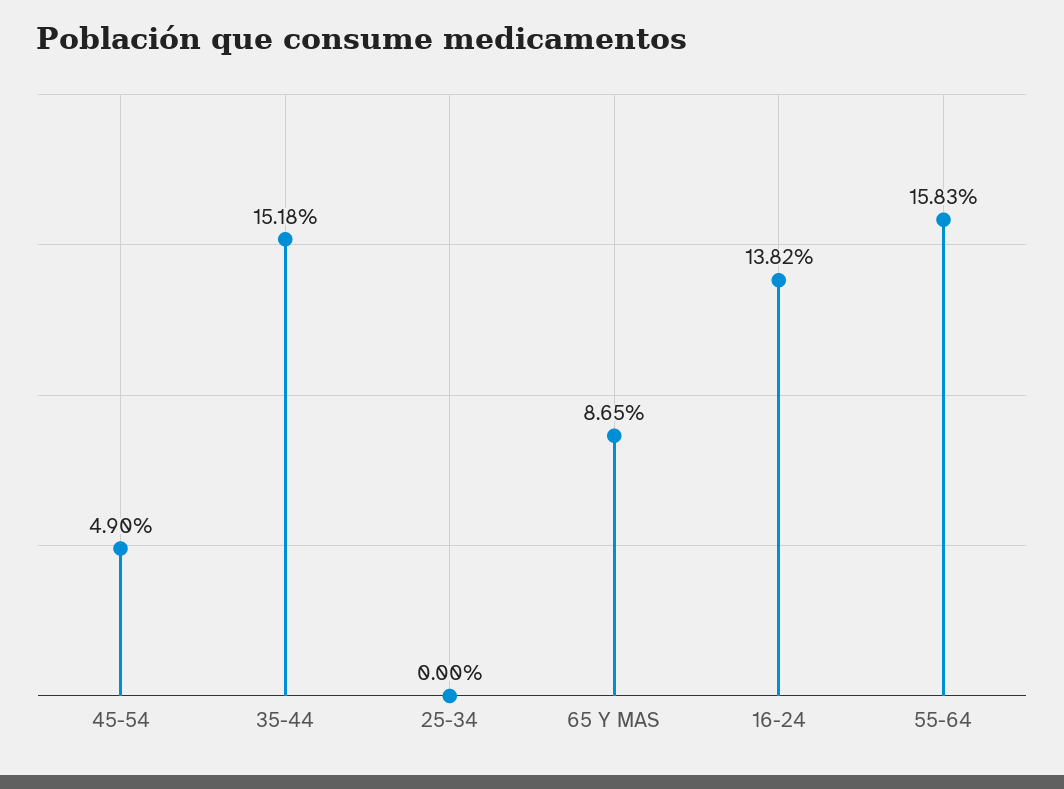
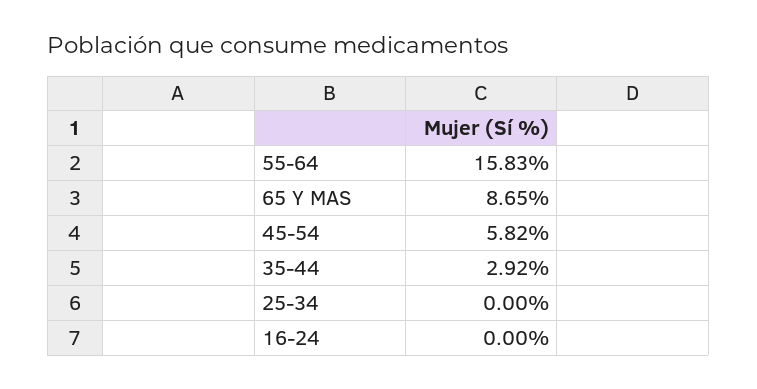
45-54: 4.9 -> 5.82
35-44: 15.18 -> 2.92
16-24: 13.82 -> 0

